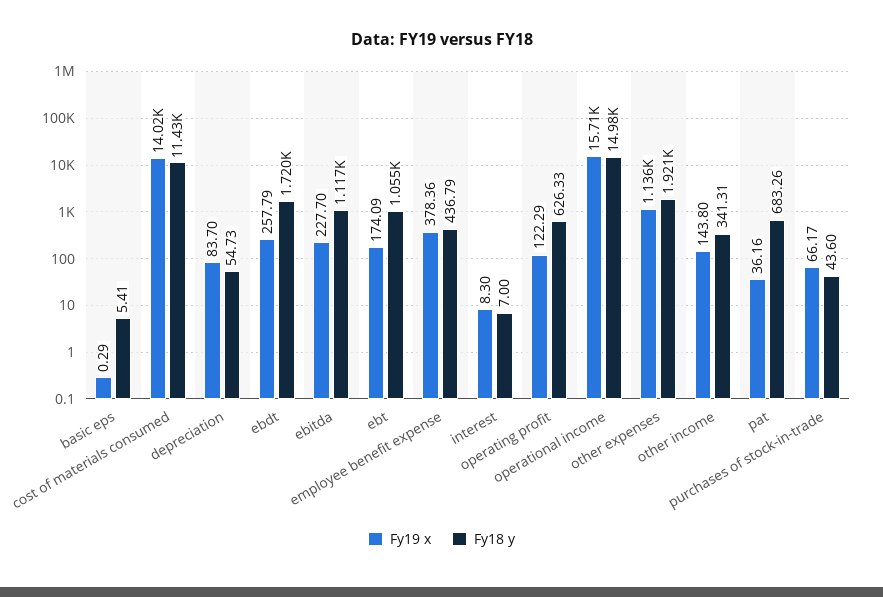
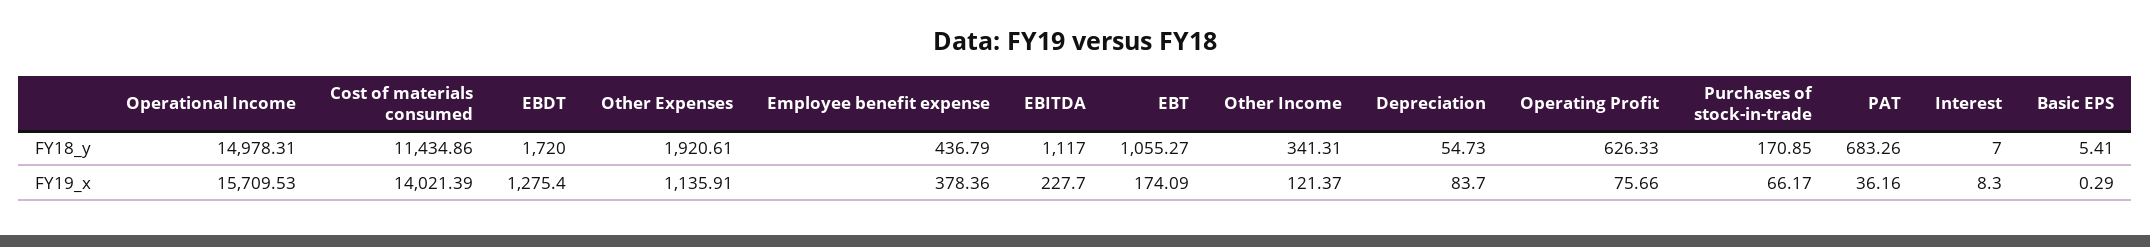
Fy19 x, ebdt: 257.79 -> 1275.4
Fy19 x, operating profit: 122.29 -> 75.66
Fy19 x, other income: 143.8 -> 121.37
Fy18 y, purchases of stock-in-trade: 43.6 -> 170.85

